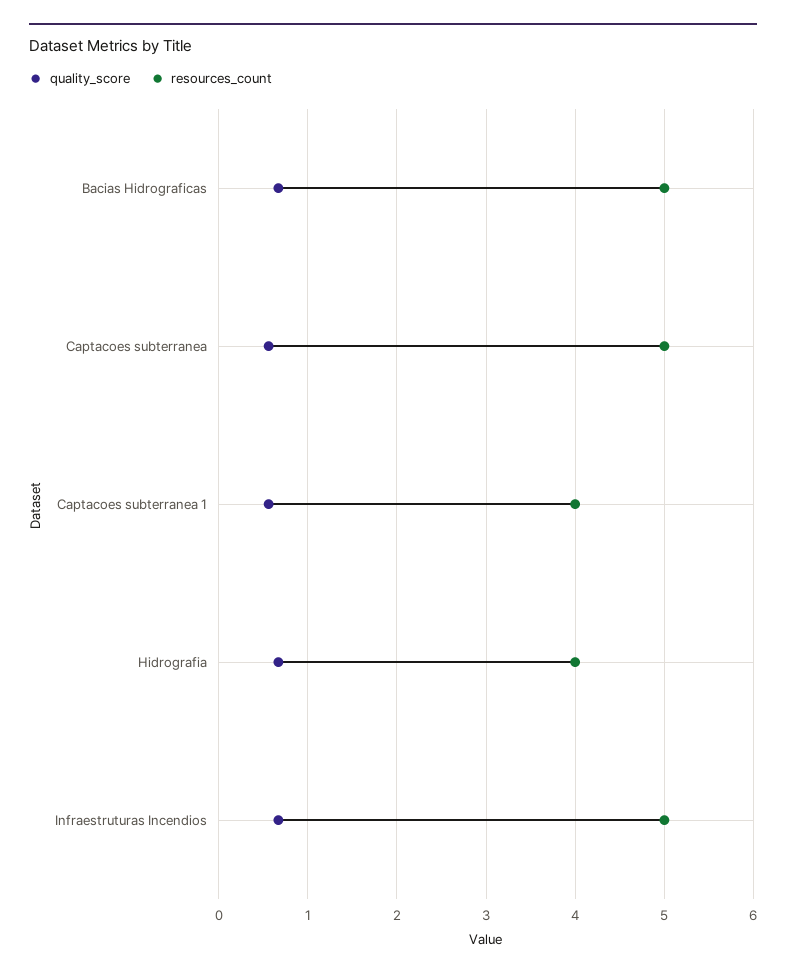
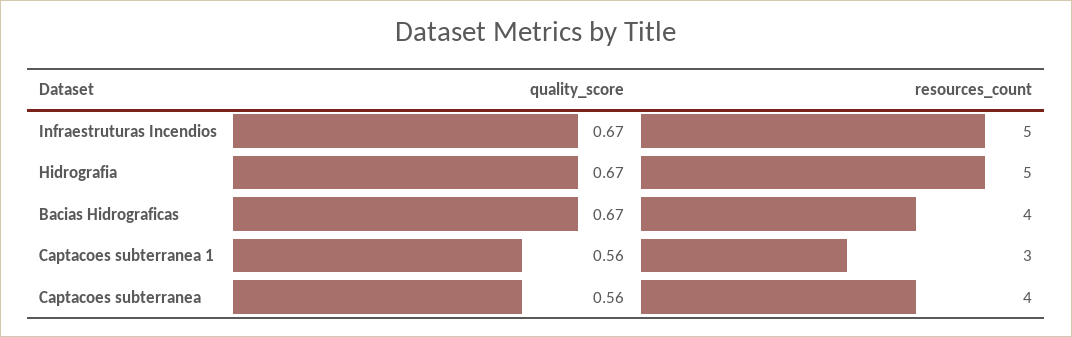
resources_count, Bacias Hidrograficas: 5 -> 4
resources_count, Captacoes subterranea: 5 -> 4
resources_count, Captacoes subterranea 1: 4 -> 3
resources_count, Hidrografia: 4 -> 5

